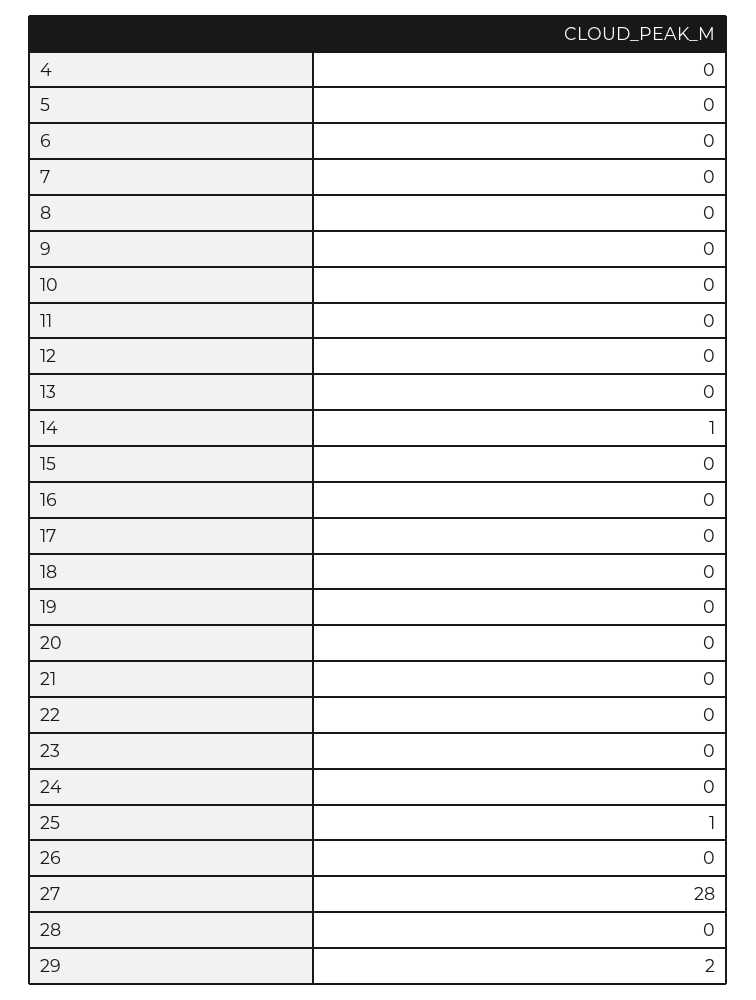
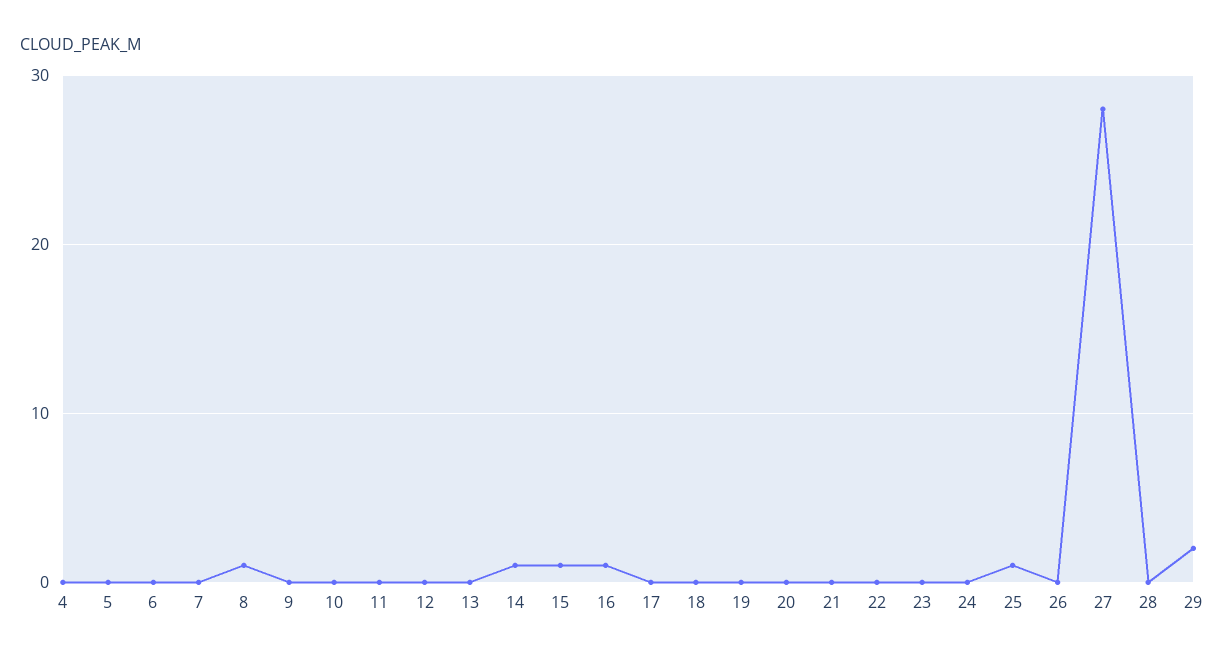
8: 0 -> 1
15: 0 -> 1
16: 0 -> 1

